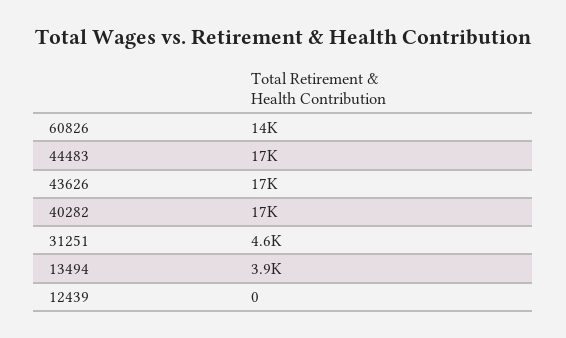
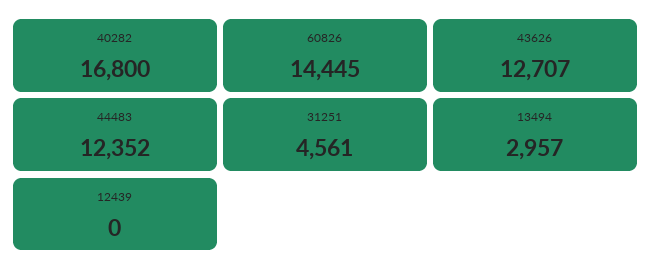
44483: 17000 -> 12352
43626: 17000 -> 12707
13494: 3900 -> 2957

